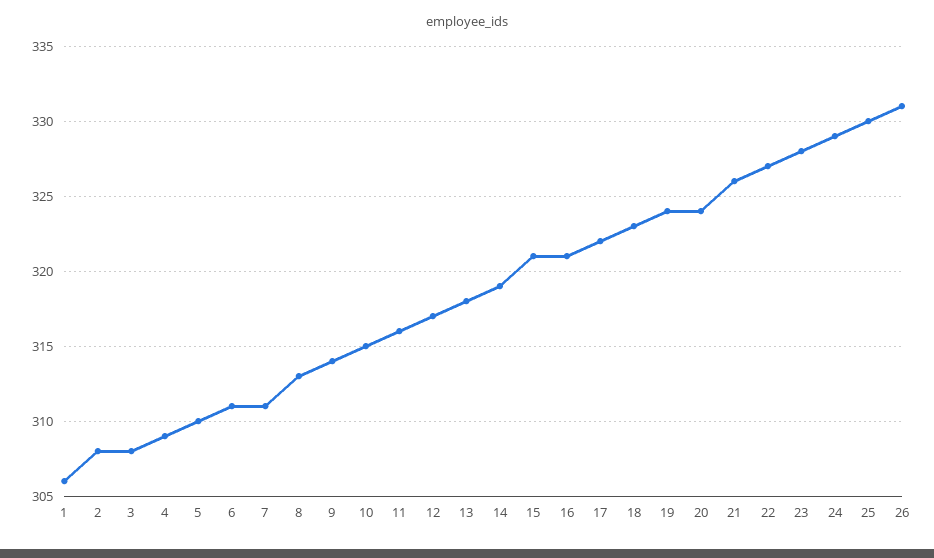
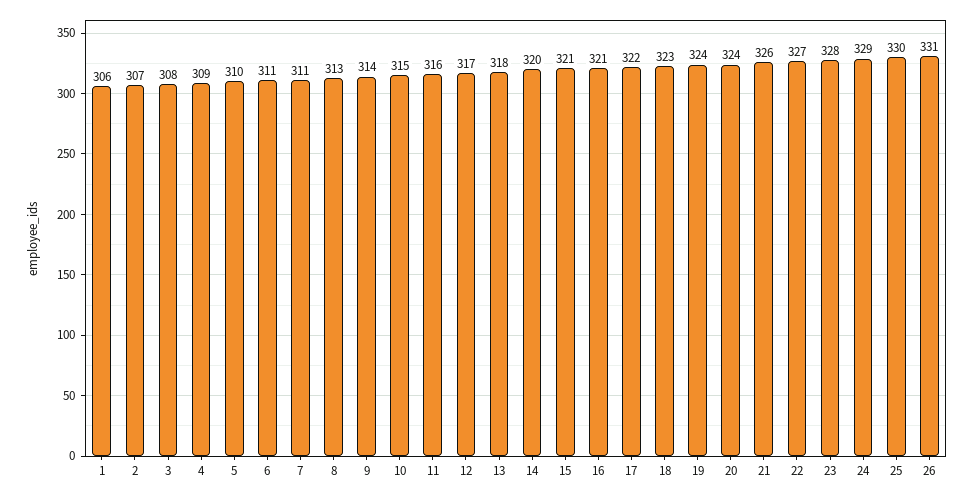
2: 308 -> 307
14: 319 -> 320

